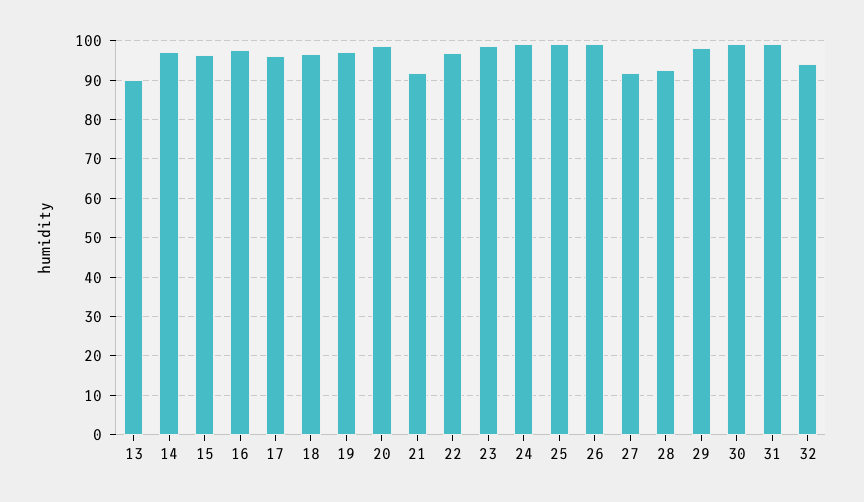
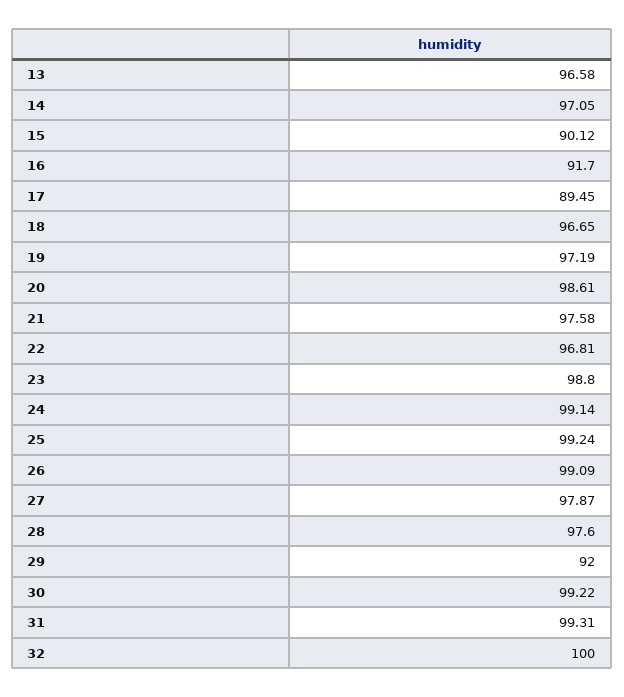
13: 90 -> 96.58
15: 96 -> 90.12
16: 98 -> 91.7
17: 96 -> 89.45
21: 92 -> 97.58
27: 92 -> 97.87
28: 92 -> 97.6
29: 98 -> 92
32: 94 -> 100

